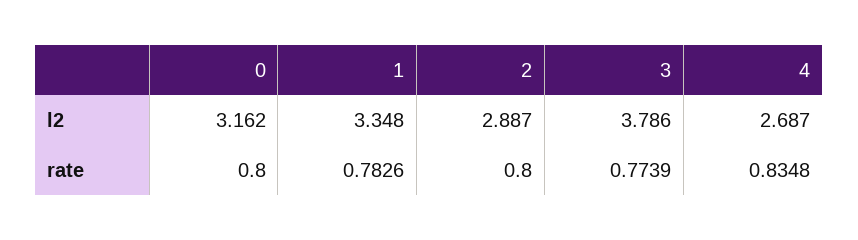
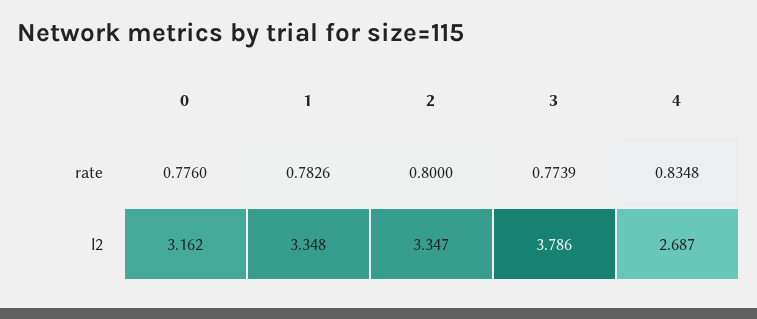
2, l2: 2.887 -> 3.347
0, rate: 0.8 -> 0.776

